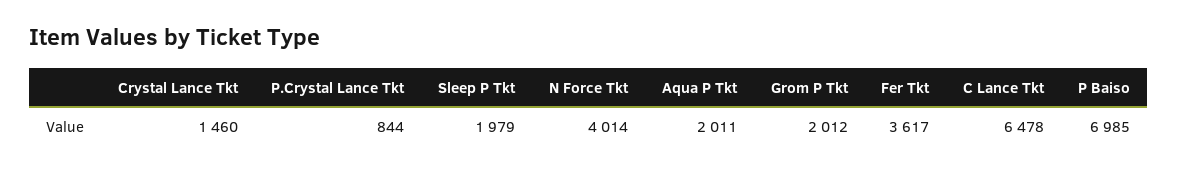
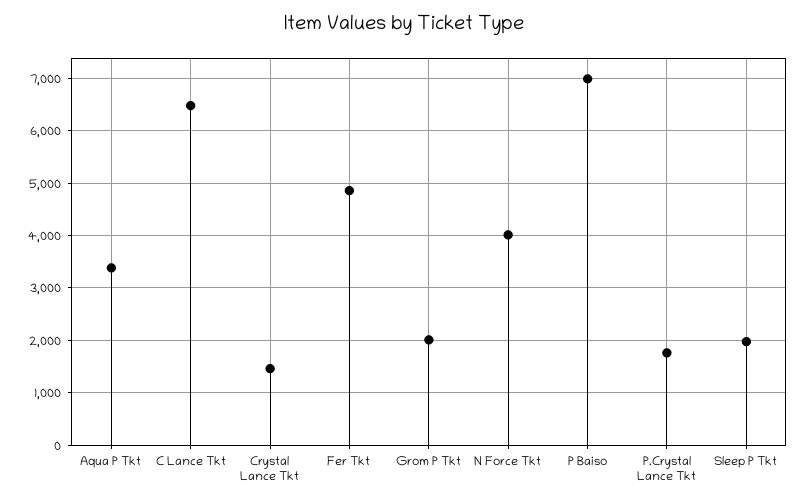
P.Crystal Lance Tkt: 844 -> 1800
Aqua P Tkt: 2011 -> 3400
Fer Tkt: 3617 -> 4800

